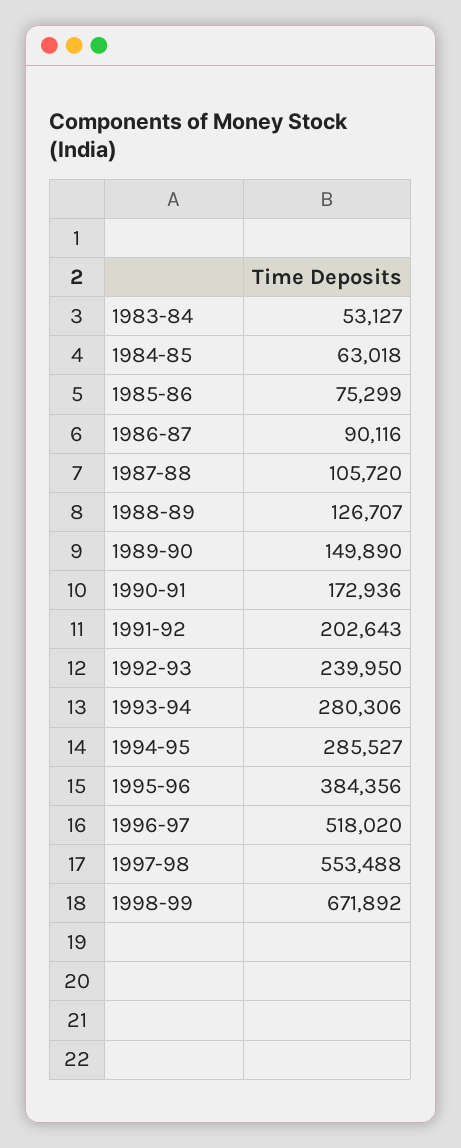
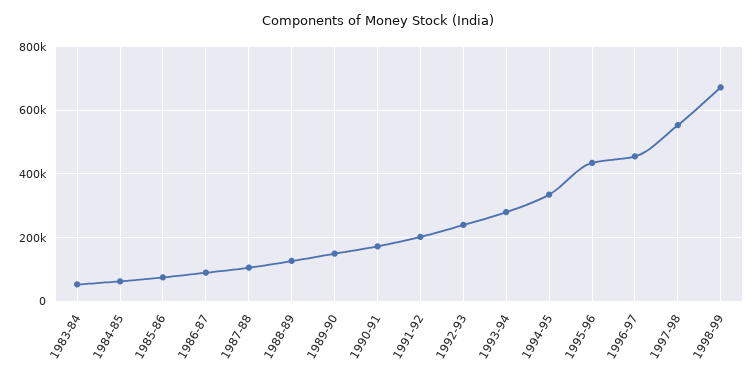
1994-95: 285527 -> 340000
1995-96: 384356 -> 440000
1996-97: 518020 -> 460000

